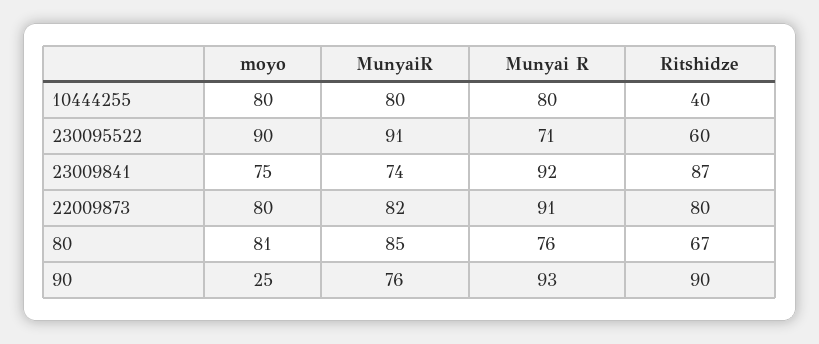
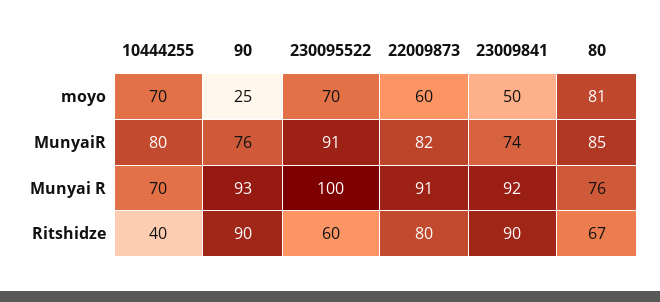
moyo, 10444255: 80 -> 70
Munyai R, 10444255: 80 -> 70
moyo, 230095522: 90 -> 70
Munyai R, 230095522: 71 -> 100
moyo, 23009841: 75 -> 50
Ritshidze, 23009841: 87 -> 90
moyo, 22009873: 80 -> 60

